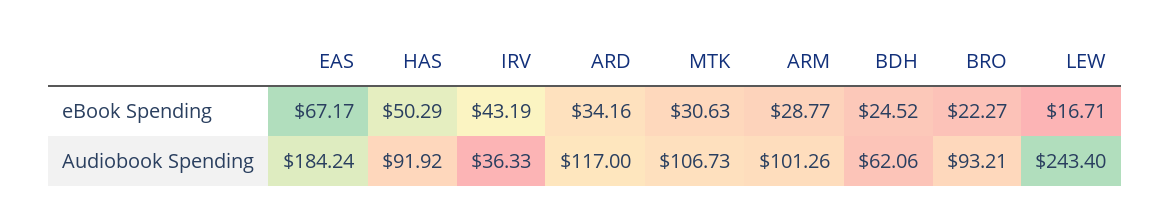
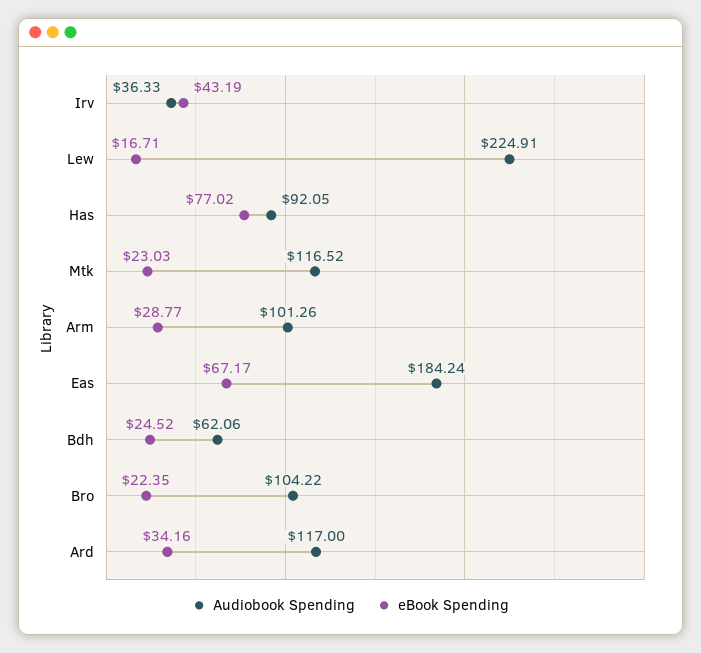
eBook Spending, HAS: 50.29 -> 77.02
eBook Spending, MTK: 30.63 -> 23.03
eBook Spending, BRO: 22.27 -> 22.35
Audiobook Spending, HAS: 91.92 -> 92.05
Audiobook Spending, MTK: 106.73 -> 116.52
Audiobook Spending, BRO: 93.21 -> 104.22
Audiobook Spending, LEW: 243.4 -> 224.91

